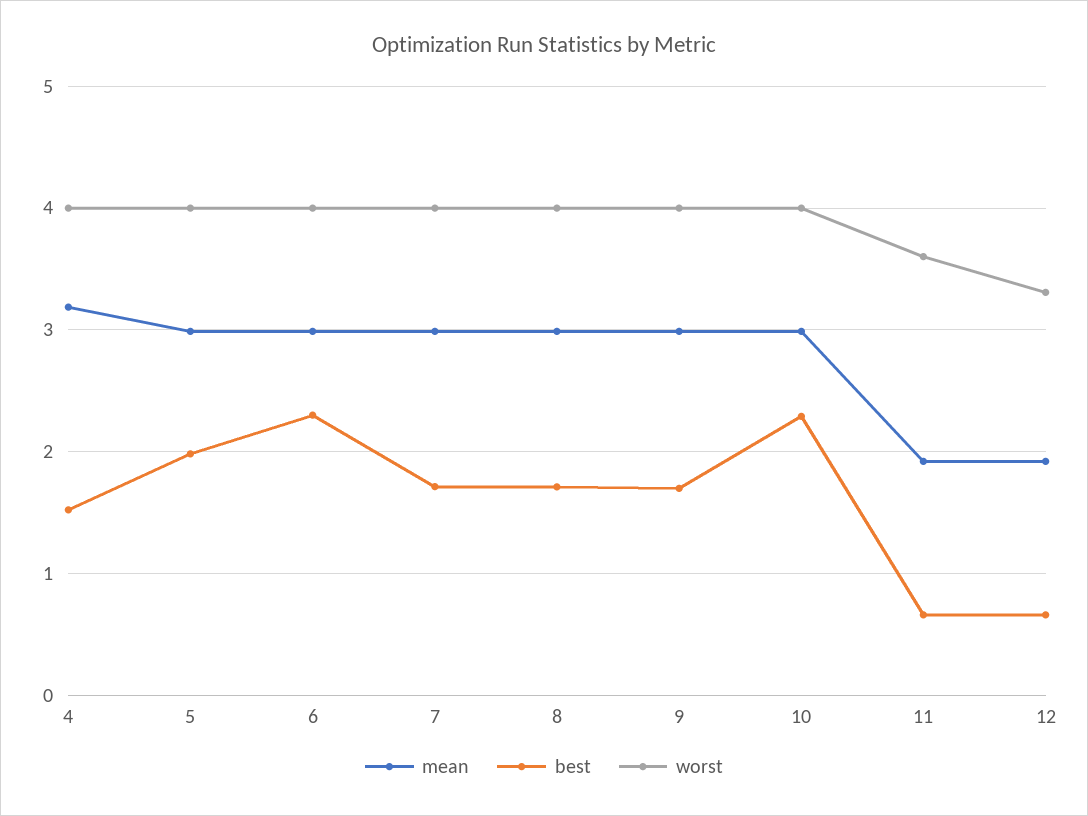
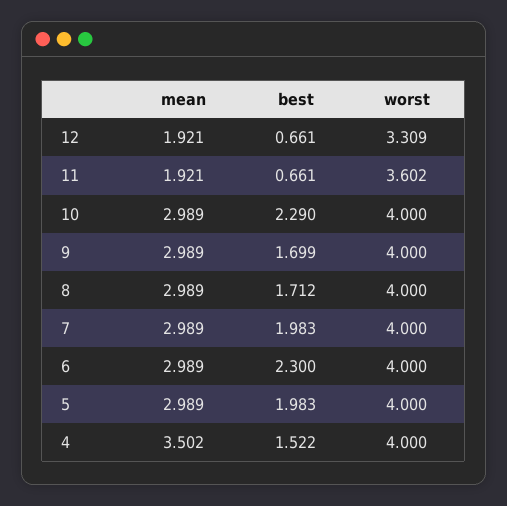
mean, 4: 3.2 -> 3.502
best, 7: 1.7 -> 1.983

